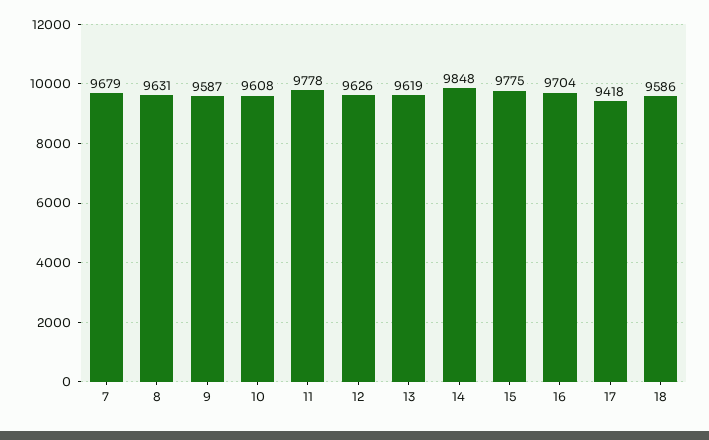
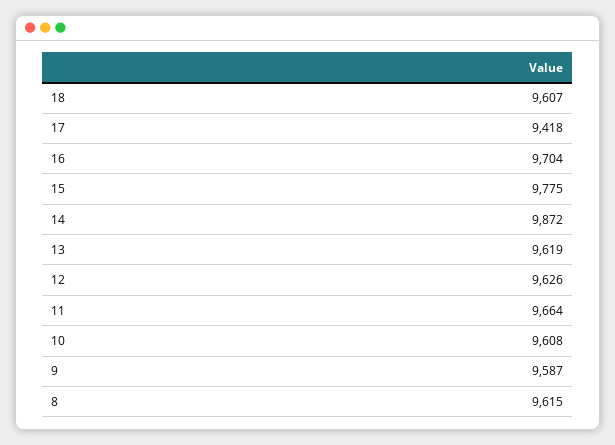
7: 9679 -> none
8: 9631 -> 9615
11: 9778 -> 9664
14: 9848 -> 9872
18: 9586 -> 9607

